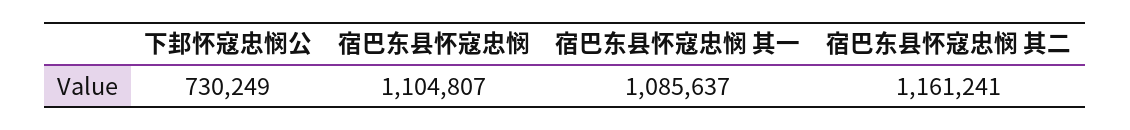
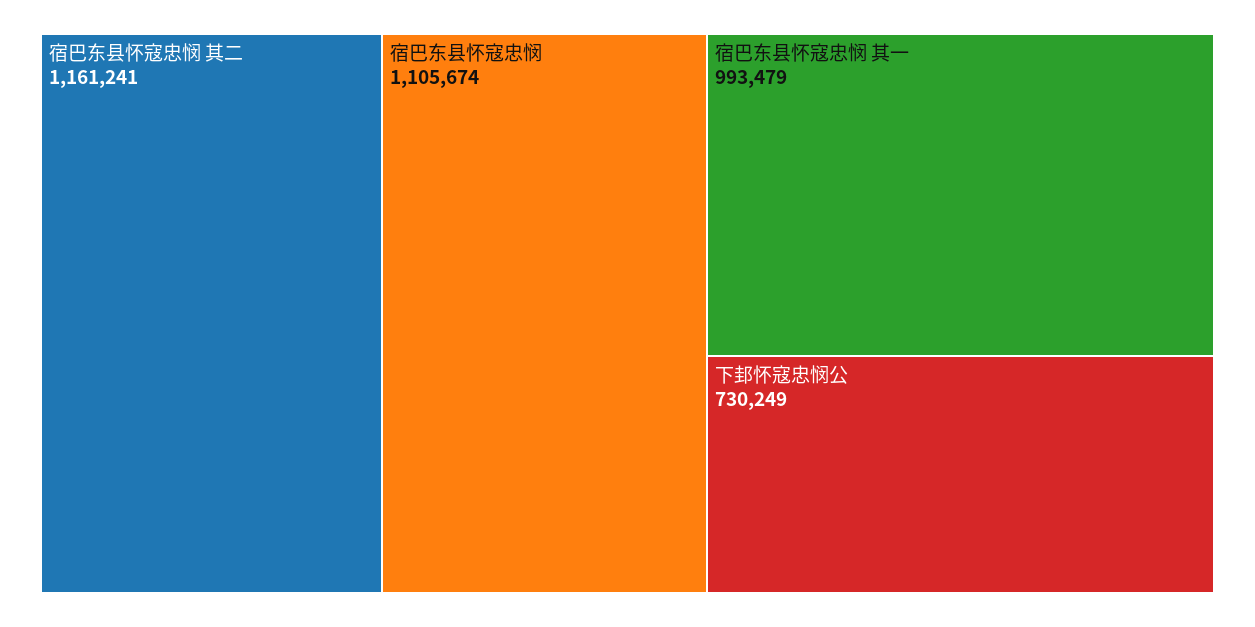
宿巴东县怀寇忠悯: 1104807 -> 1105674
宿巴东县怀寇忠悯 其一: 1085637 -> 993479

